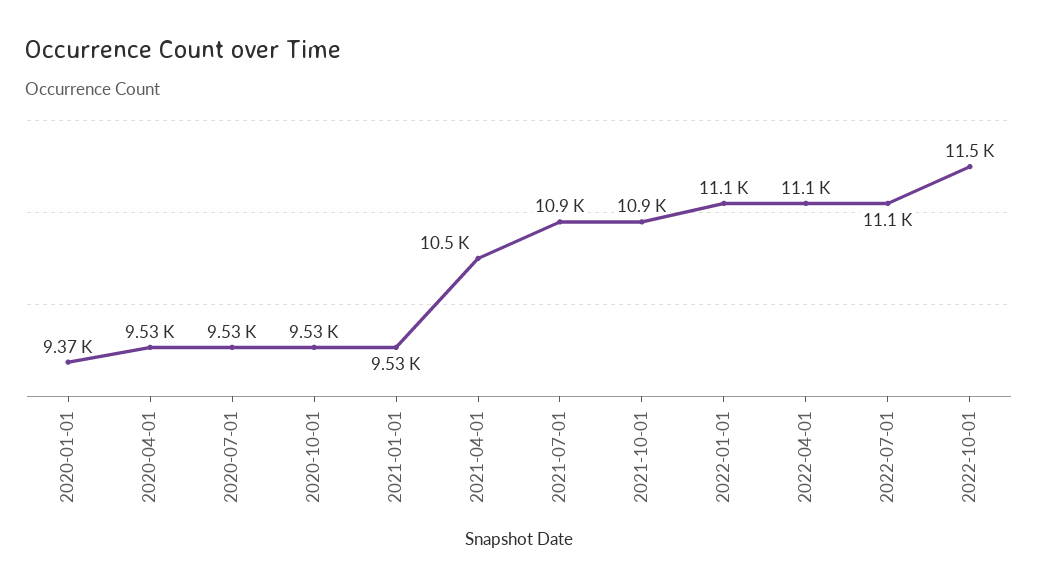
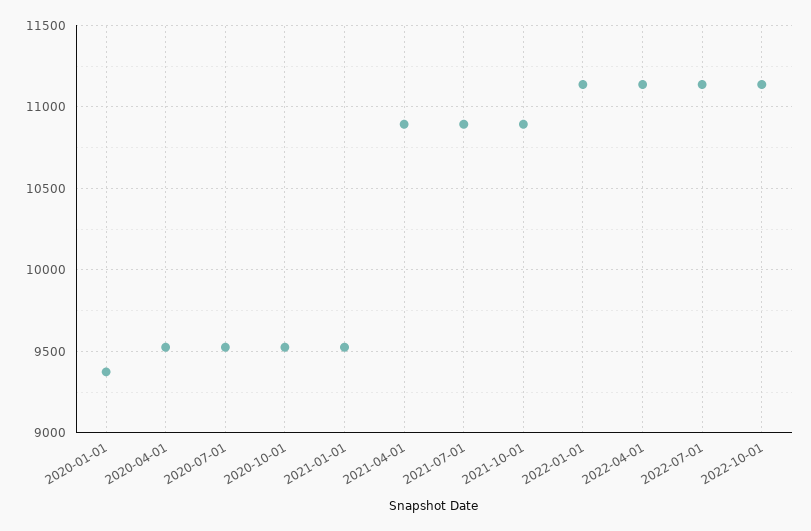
2021-04-01: 10500 -> 10900
2022-10-01: 11500 -> 11150

